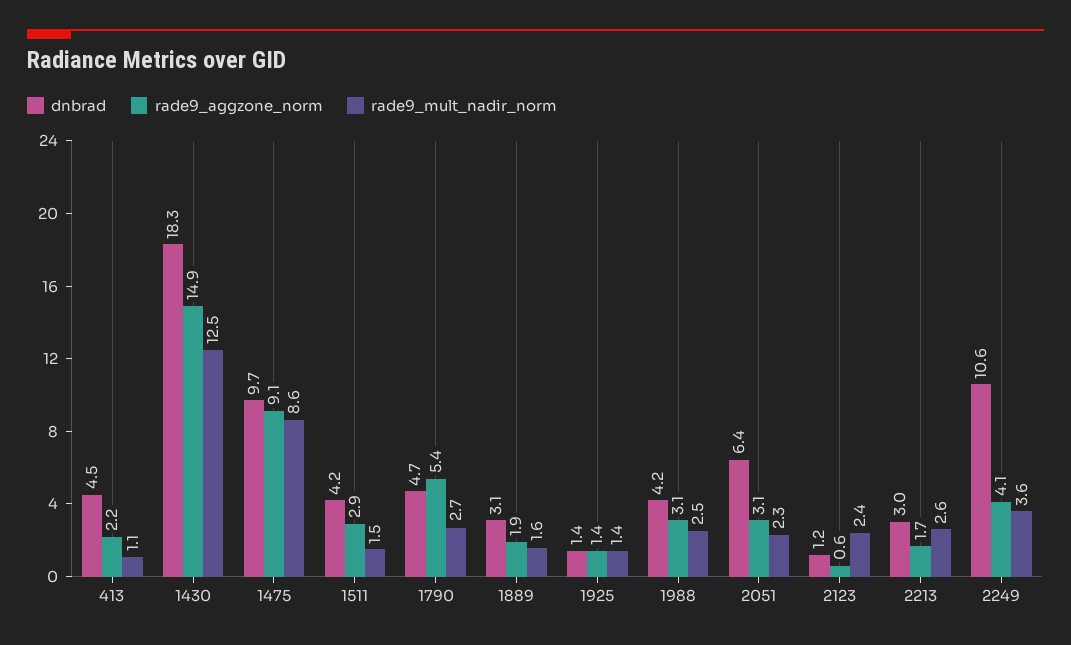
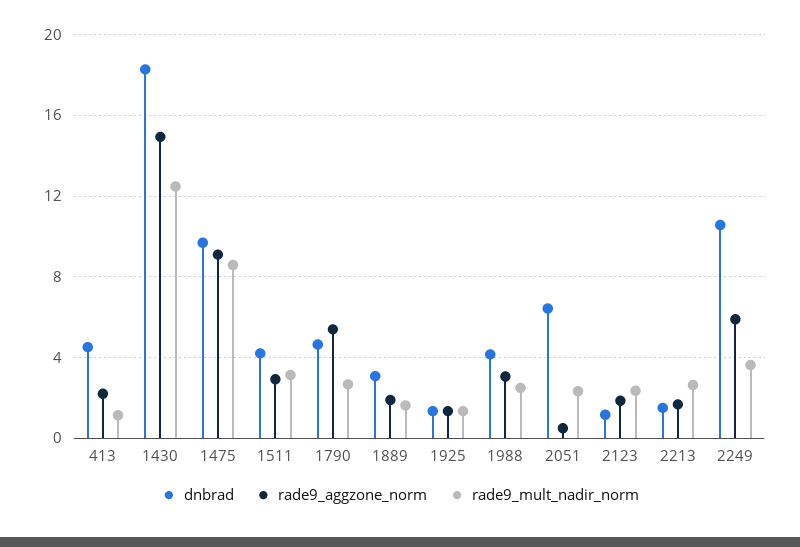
rade9_mult_nadir_norm, 1511: 1.5 -> 3
rade9_aggzone_norm, 2051: 3.1 -> 0.5
rade9_aggzone_norm, 2123: 0.6 -> 2
dnbrad, 2213: 3 -> 1.5
rade9_aggzone_norm, 2249: 4.1 -> 6

